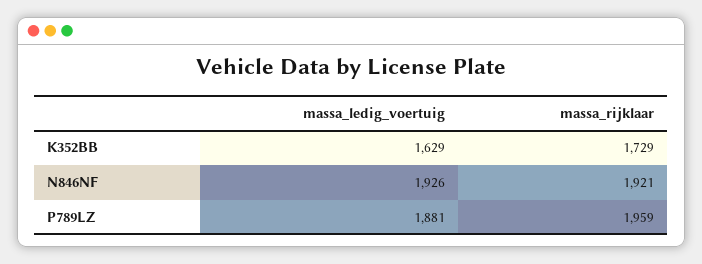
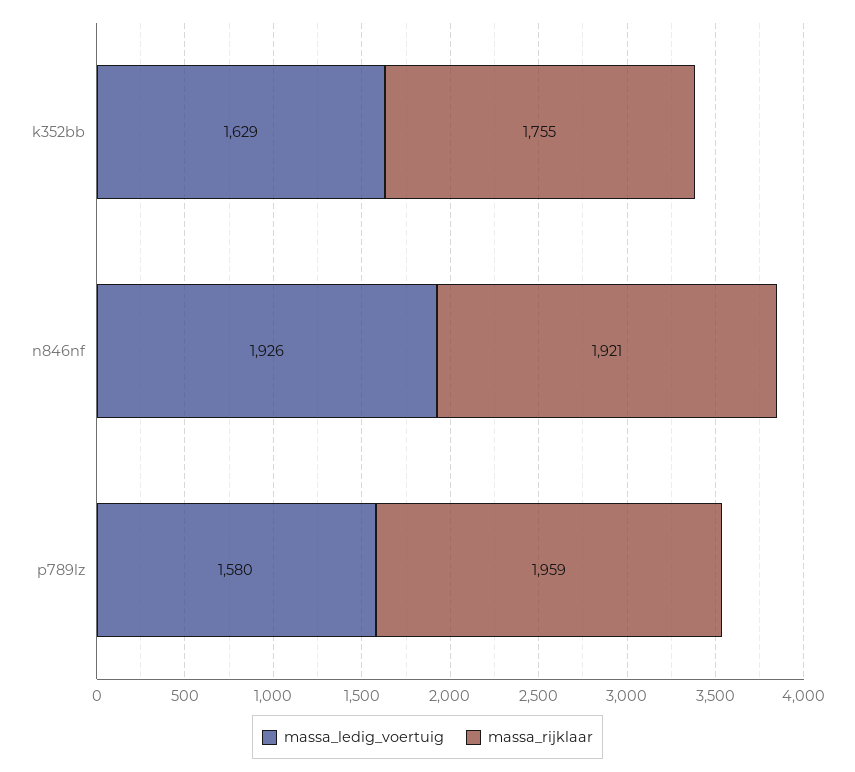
massa_rijklaar, K352BB: 1729 -> 1755
massa_ledig_voertuig, P789LZ: 1881 -> 1580

